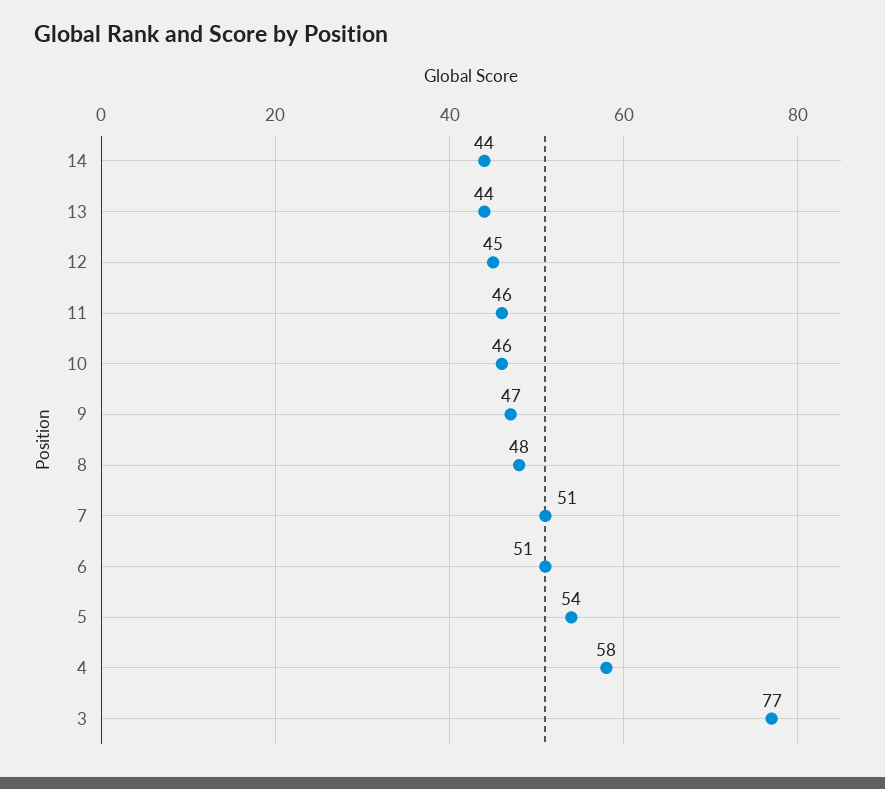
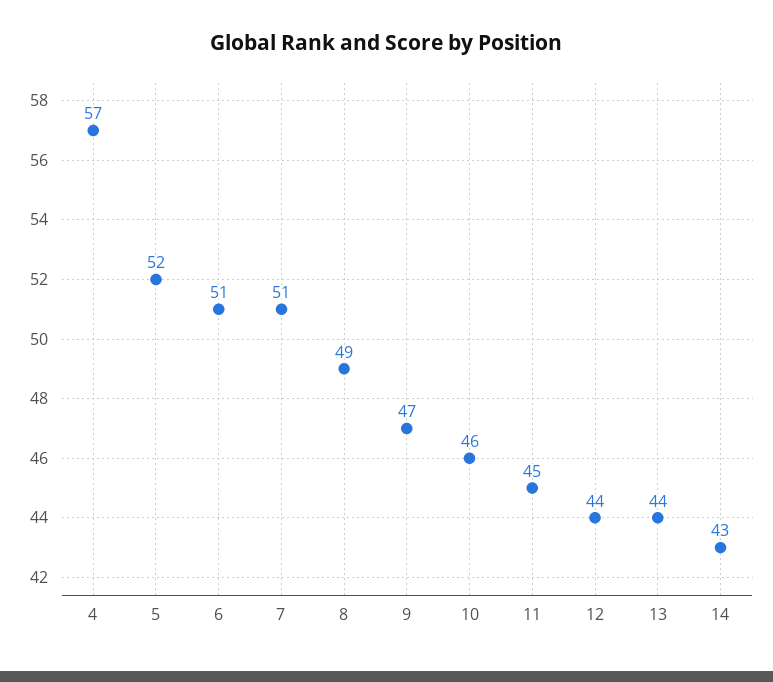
14: 44 -> 43
12: 45 -> 44
11: 46 -> 45
8: 48 -> 49
5: 54 -> 52
4: 58 -> 57
3: 77 -> none

